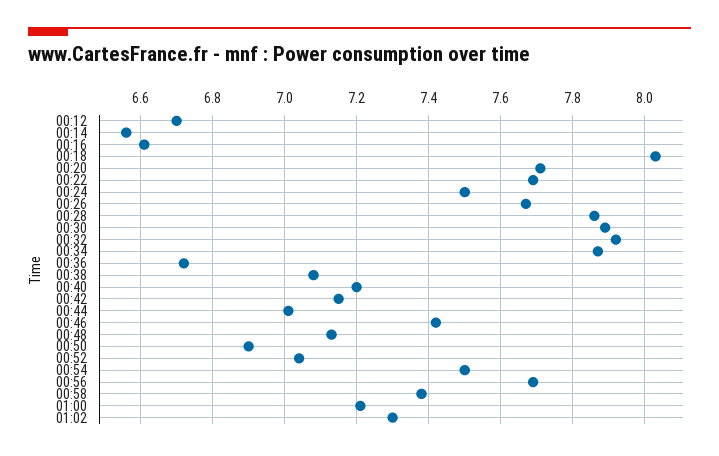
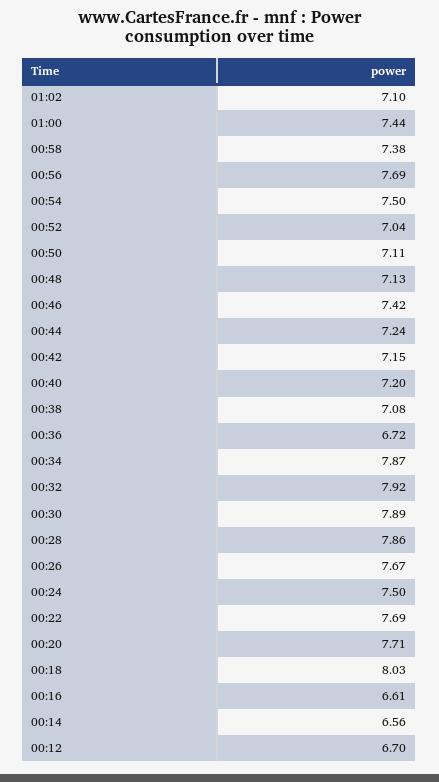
00:44: 7 -> 7.24
00:50: 6.9 -> 7.11
01:00: 7.2 -> 7.44
01:02: 7.3 -> 7.1

